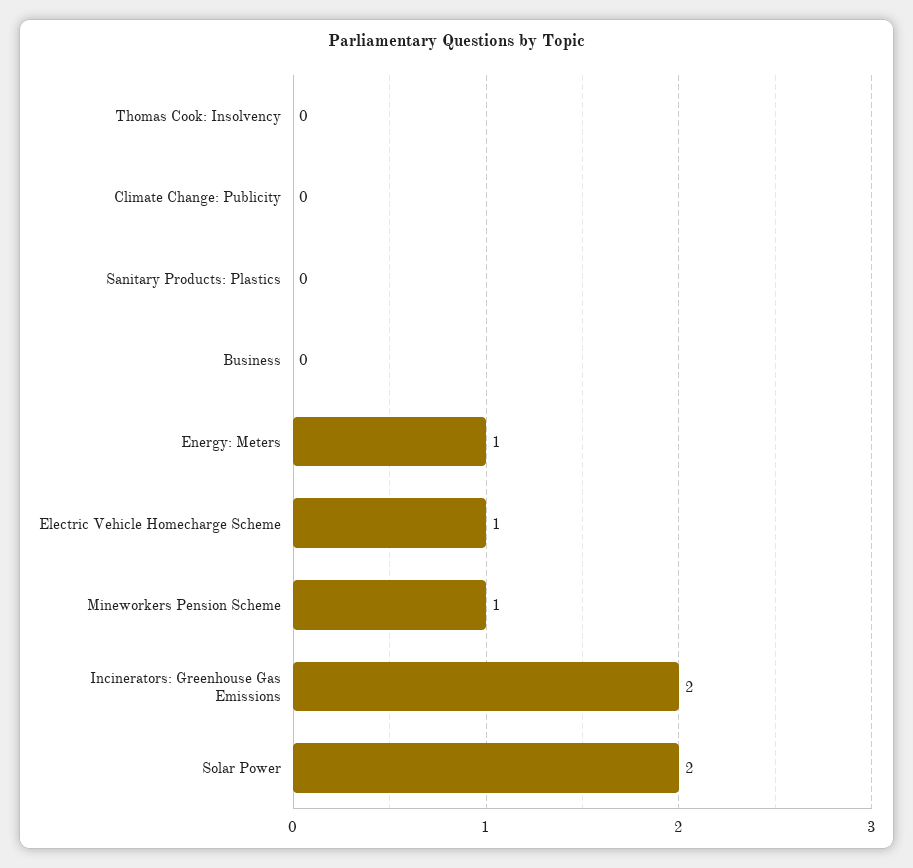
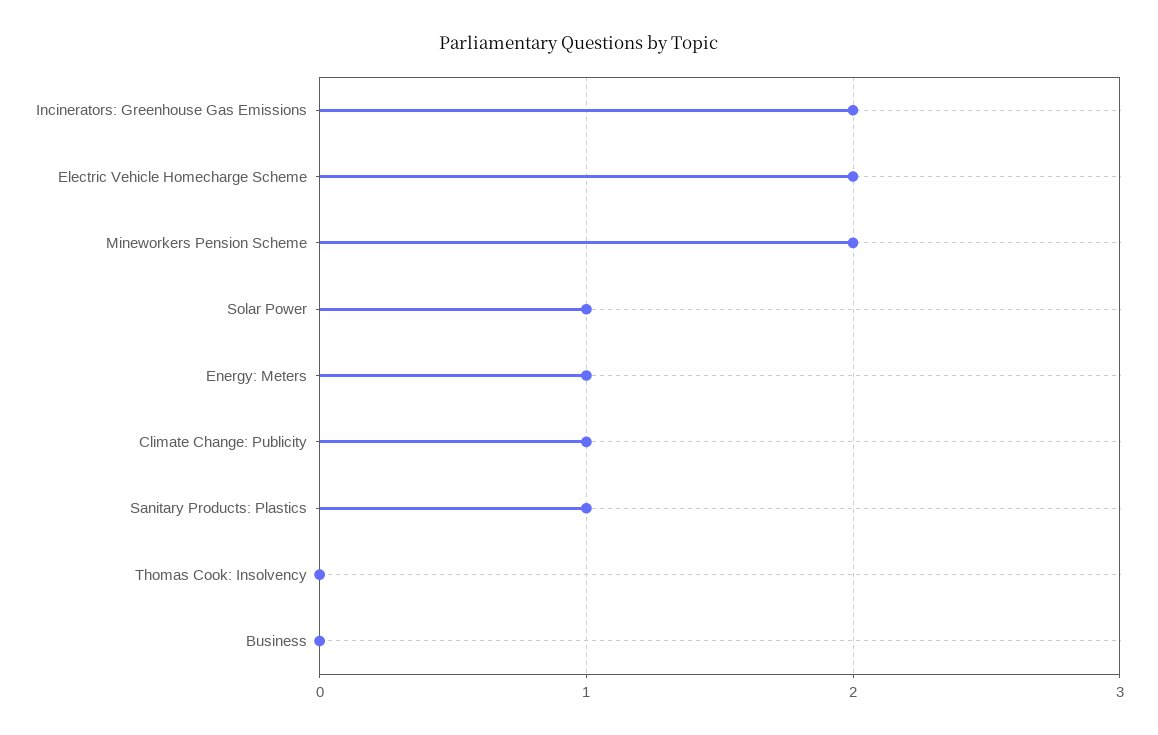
Climate Change: Publicity: 0 -> 1
Sanitary Products: Plastics: 0 -> 1
Electric Vehicle Homecharge Scheme: 1 -> 2
Mineworkers Pension Scheme: 1 -> 2
Solar Power: 2 -> 1

